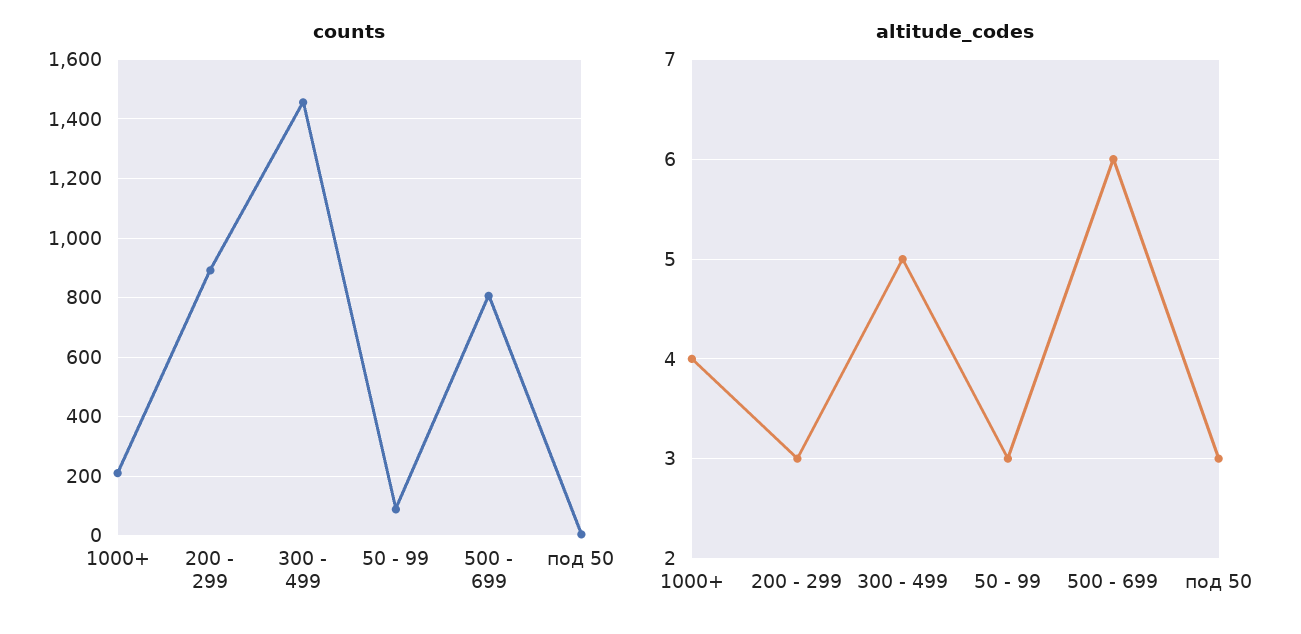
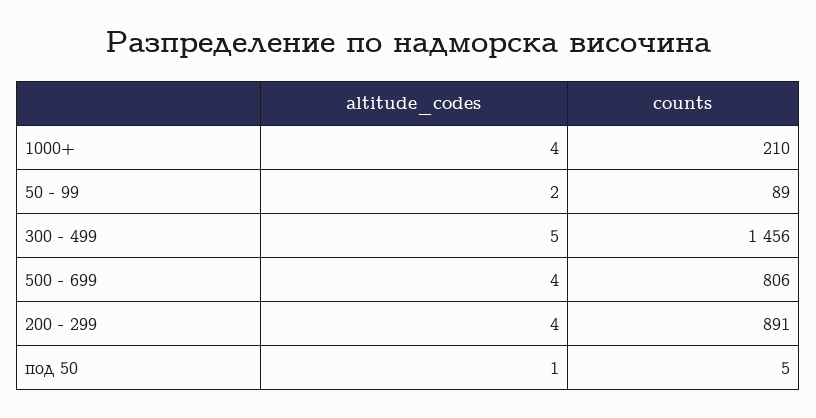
altitude_codes, 200 - 299: 3 -> 4
altitude_codes, 50 - 99: 3 -> 2
altitude_codes, 500 - 699: 6 -> 4
altitude_codes, под 50: 3 -> 1

